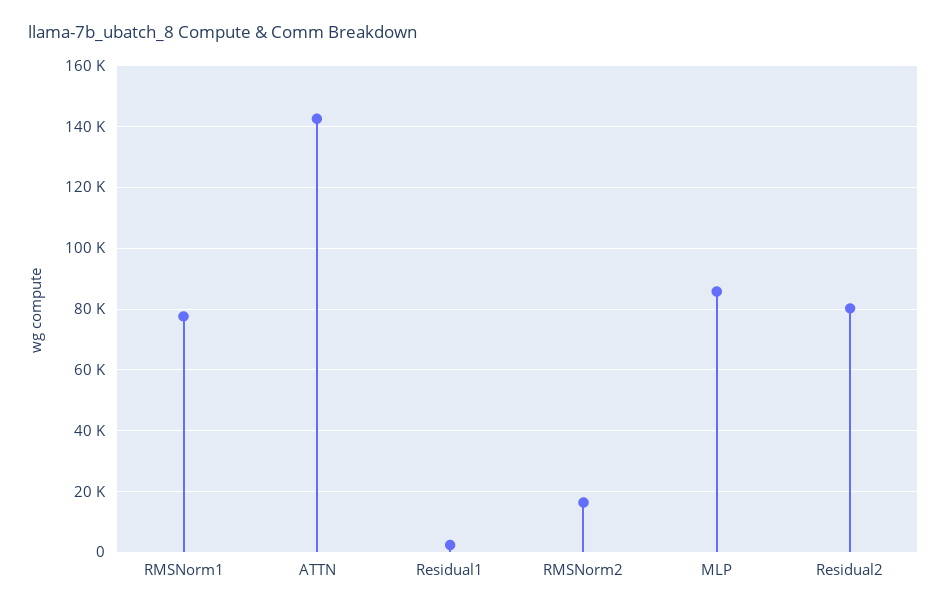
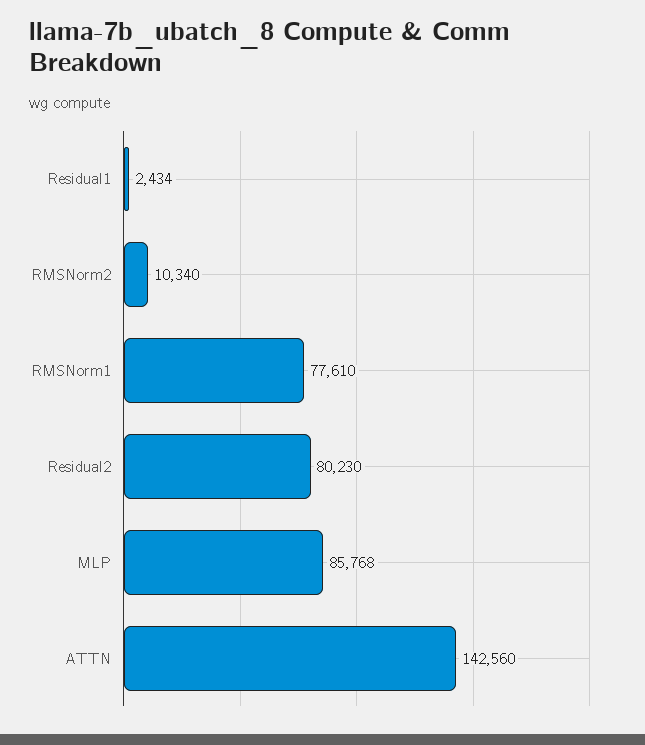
RMSNorm2: 16000 -> 10340

